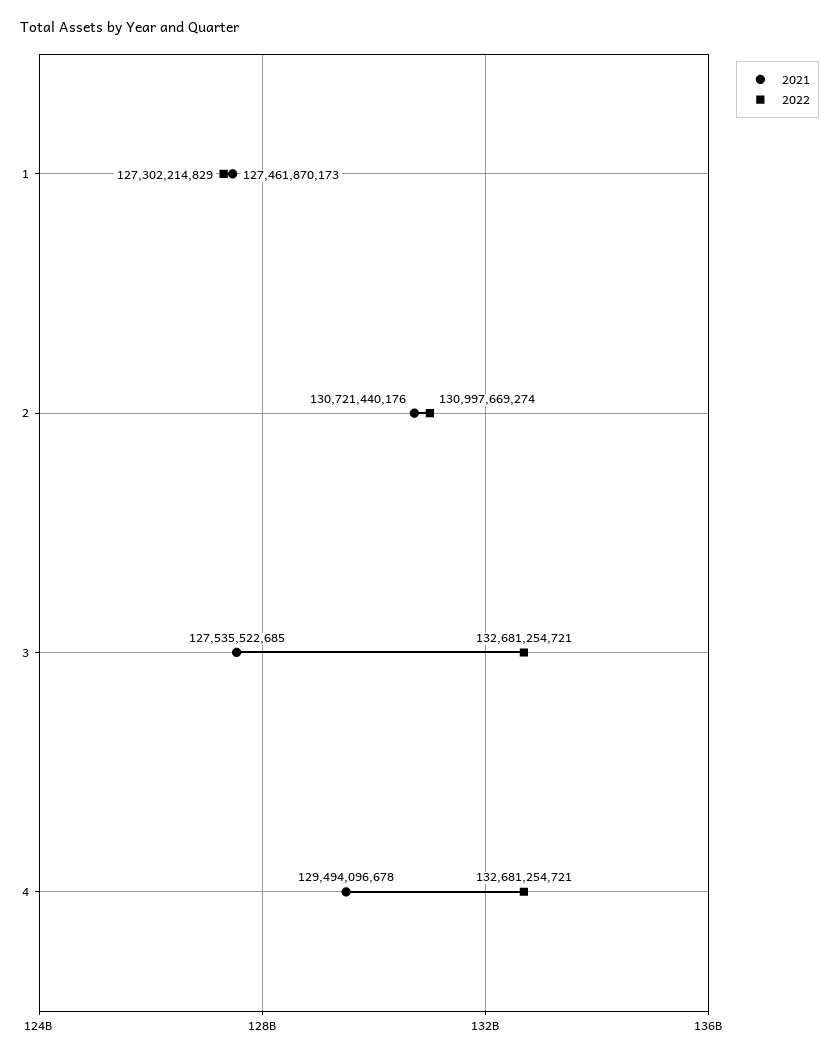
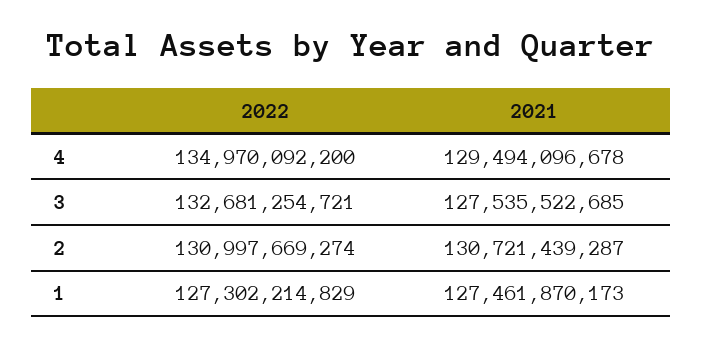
2021, 2: 130721440176 -> 130721439287
2022, 4: 132681254721 -> 134970092200

